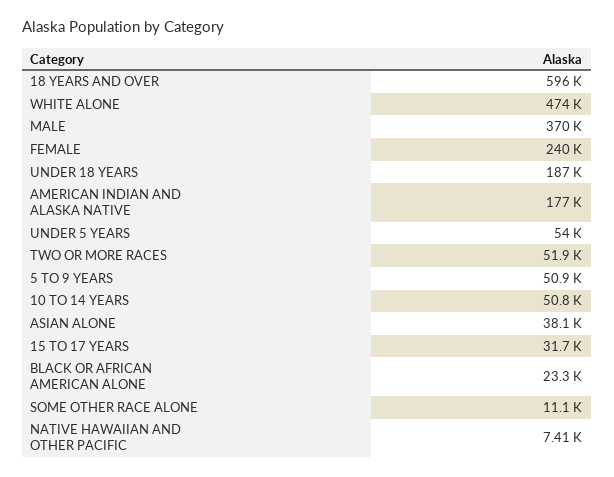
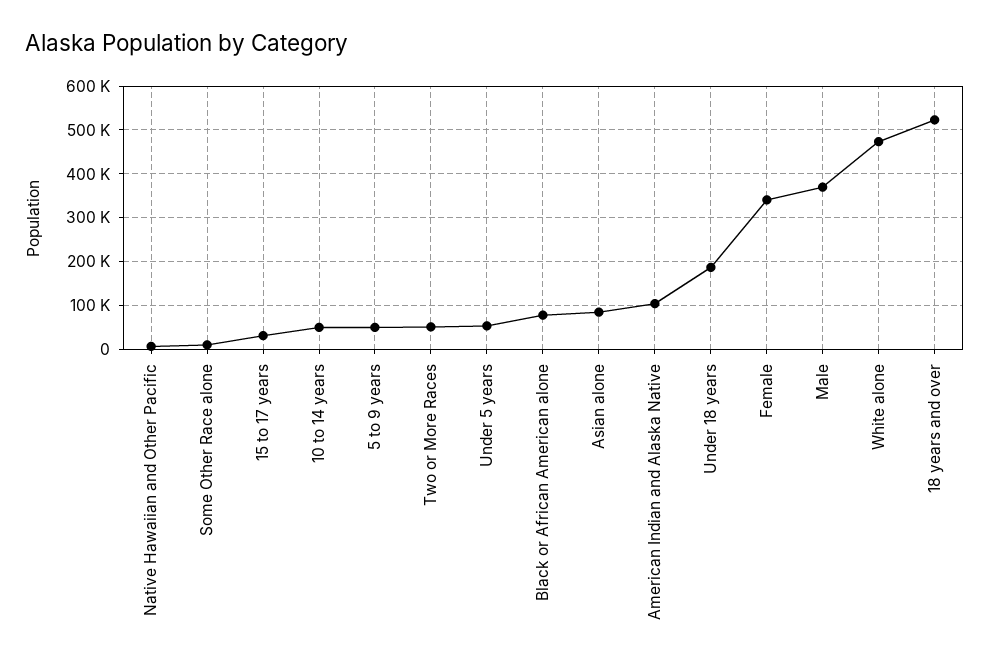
18 YEARS AND OVER: 596000 -> 520000
FEMALE: 240000 -> 340000
AMERICAN INDIAN AND ALASKA NATIVE: 177000 -> 100000
ASIAN ALONE: 38100 -> 80000
BLACK OR AFRICAN AMERICAN ALONE: 23300 -> 80000

